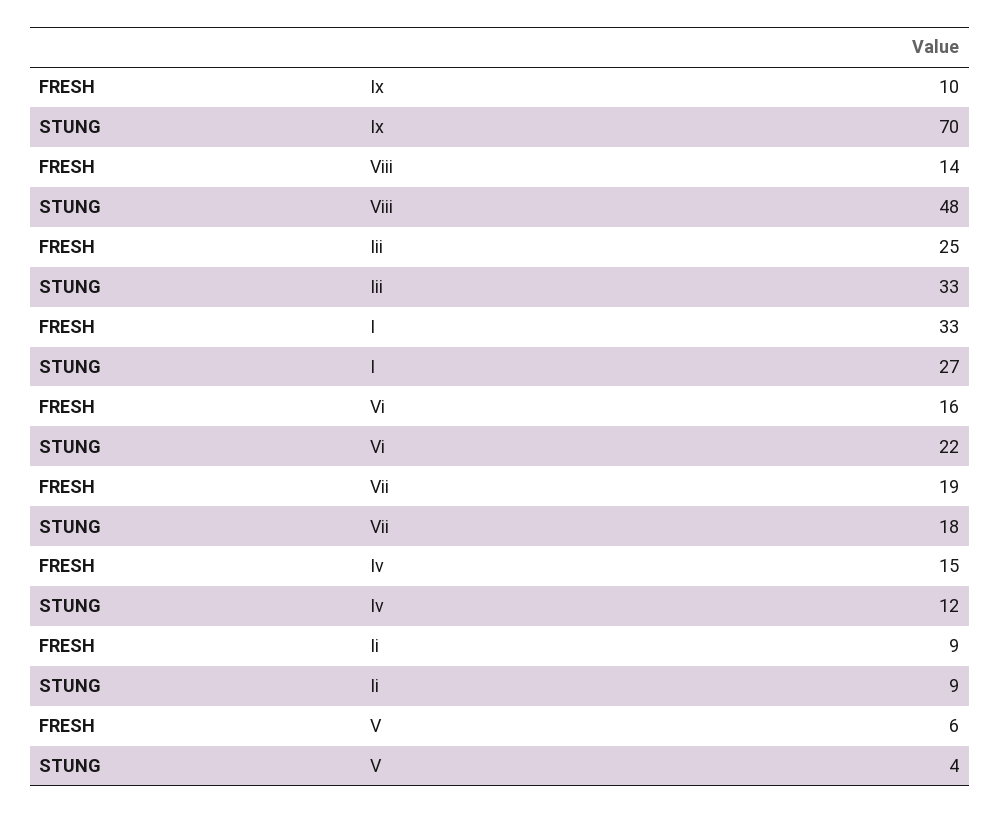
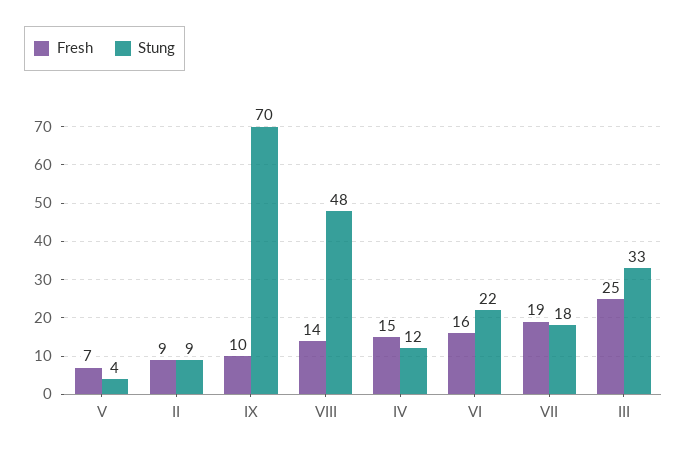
FRESH, I: 33 -> none
STUNG, I: 27 -> none
FRESH, V: 6 -> 7

